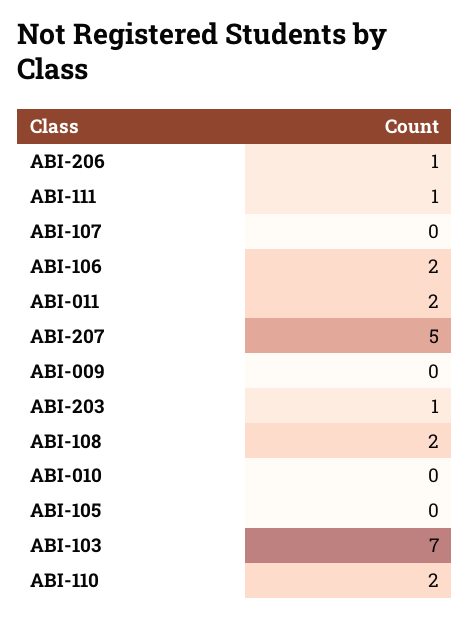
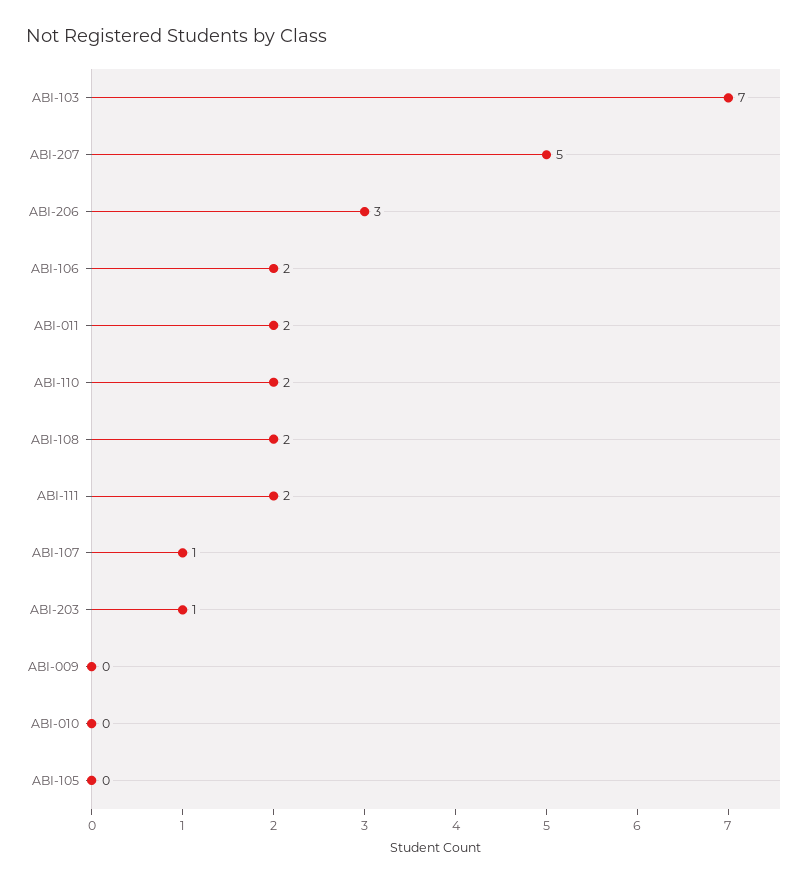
ABI-206: 1 -> 3
ABI-111: 1 -> 2
ABI-107: 0 -> 1

